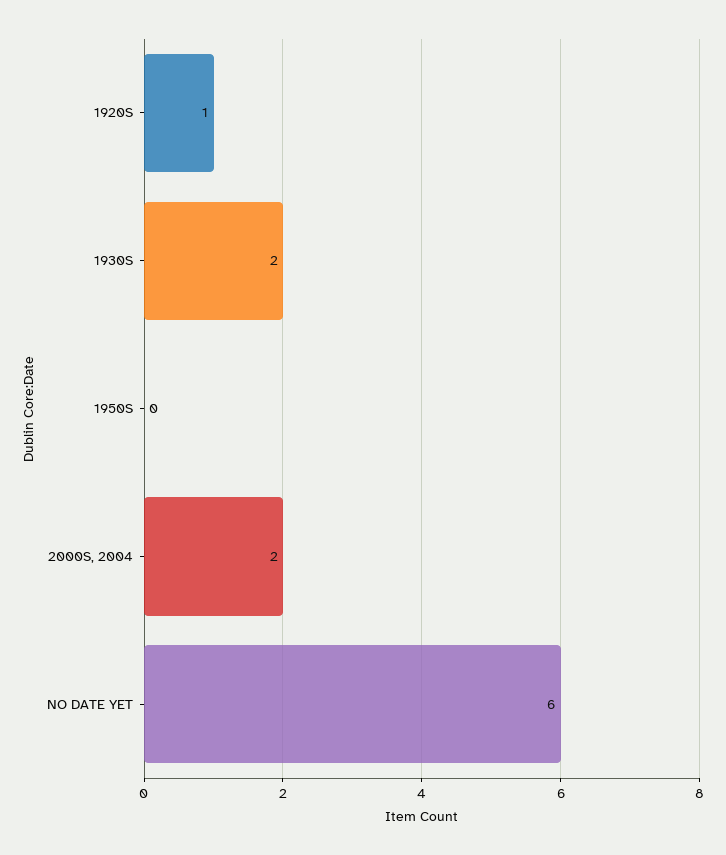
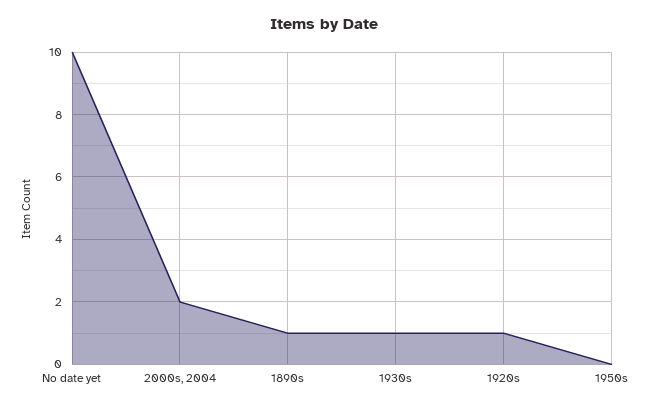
1930S: 2 -> 1
NO DATE YET: 6 -> 10
1890s: none -> 1

